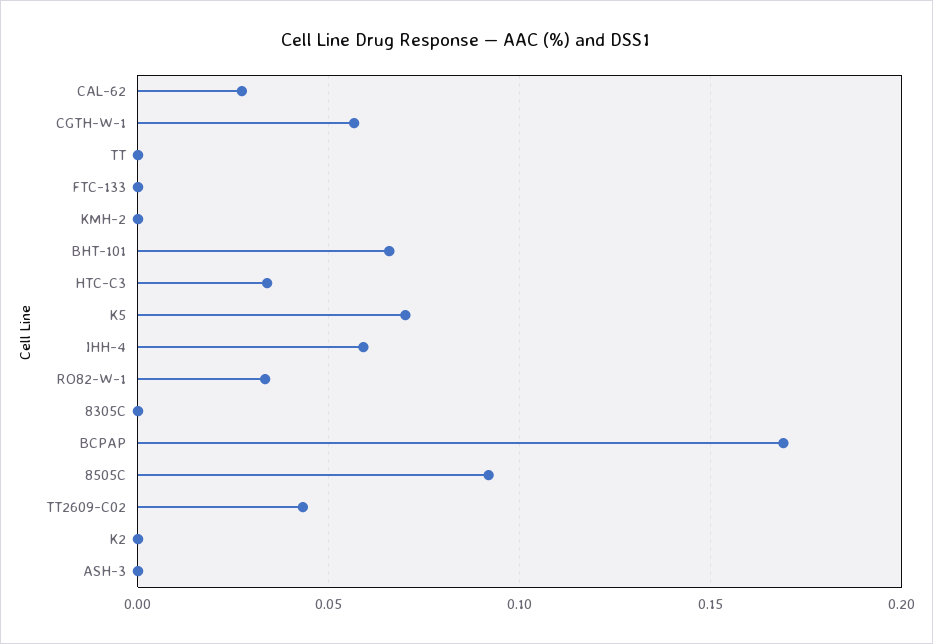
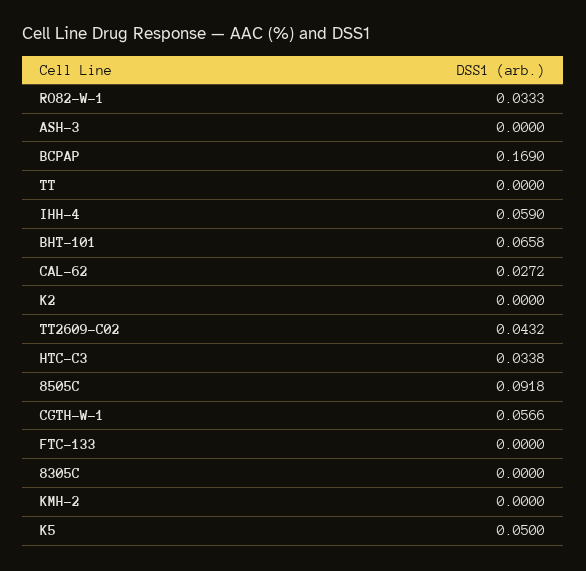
K5: 0.07 -> 0.05

